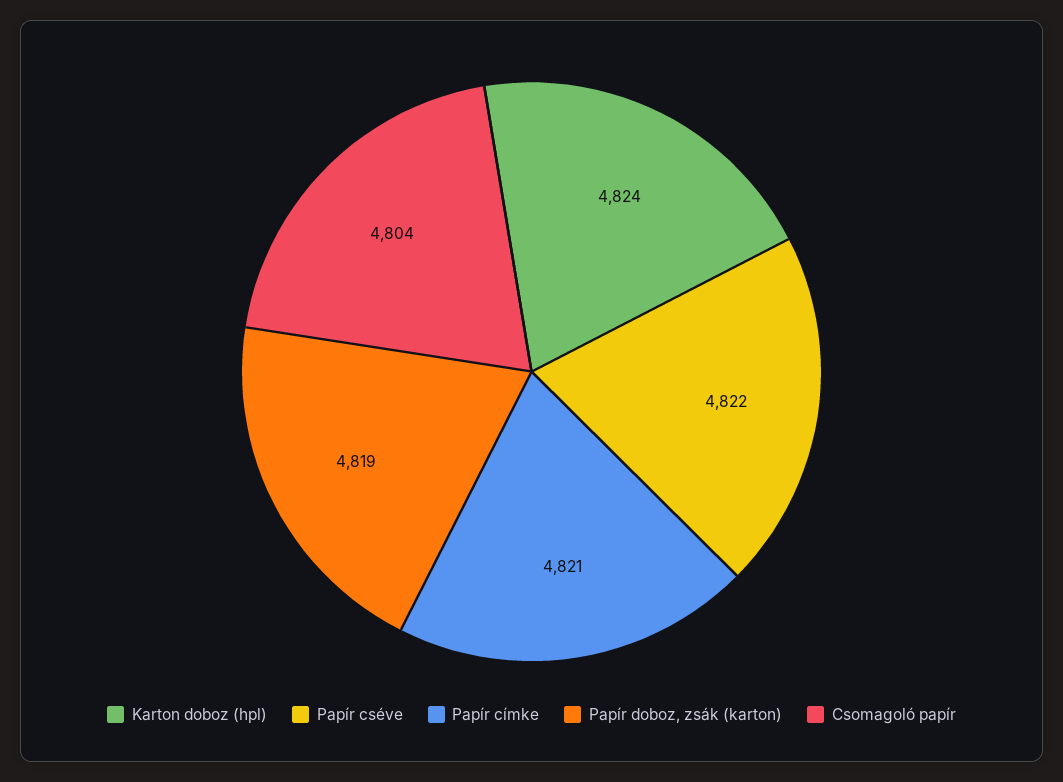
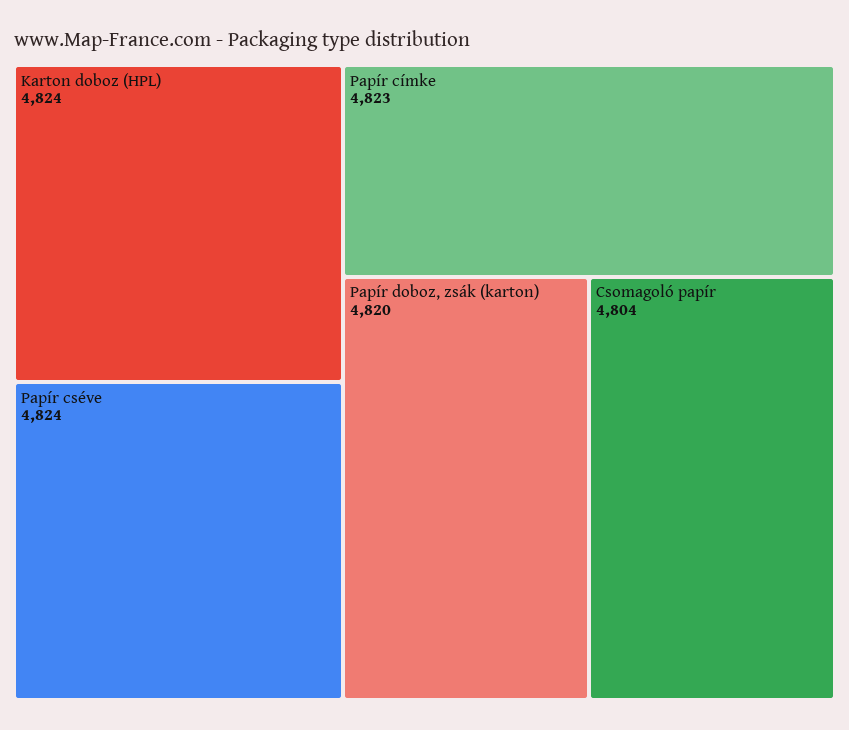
Papír cséve: 4822 -> 4824
Papír címke: 4821 -> 4823
Papír doboz, zsák (karton): 4819 -> 4820

